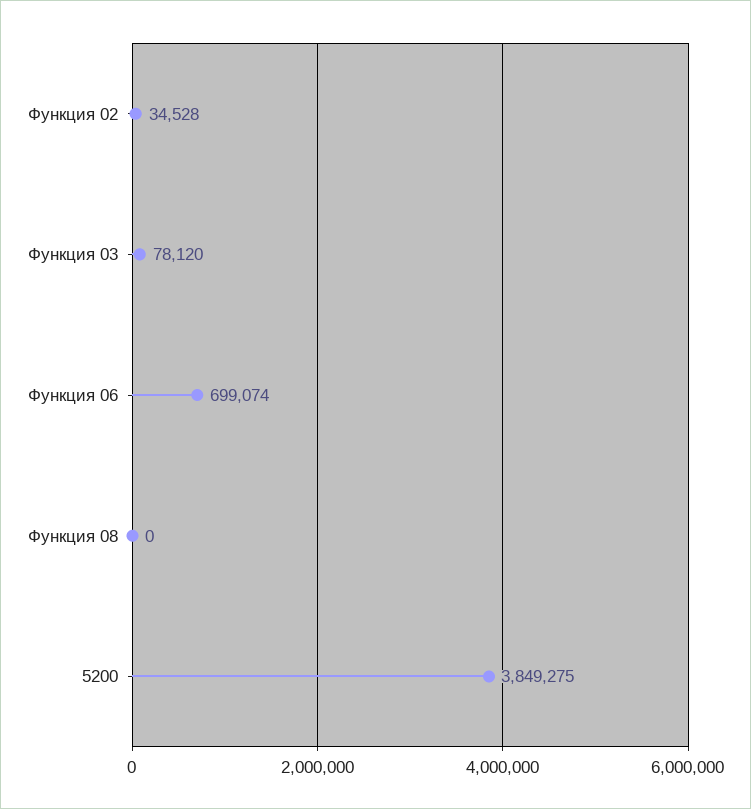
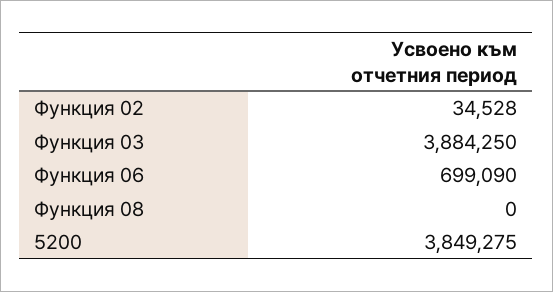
Функция 03: 78120 -> 3884250
Функция 06: 699074 -> 699090

